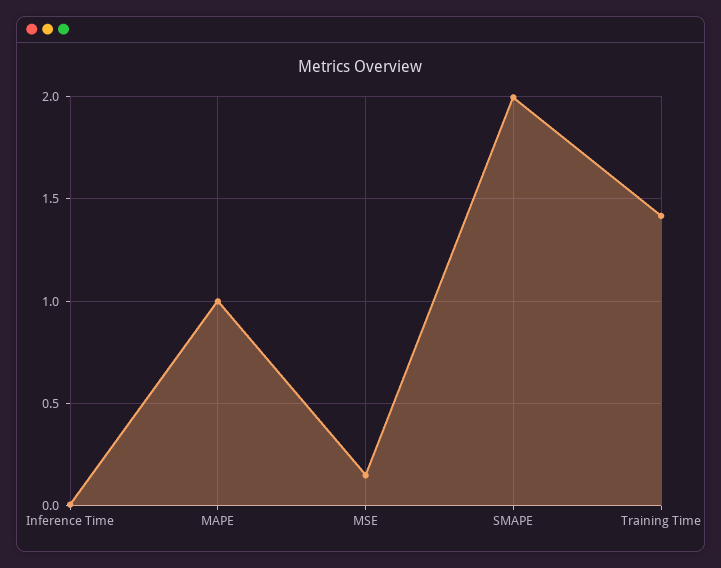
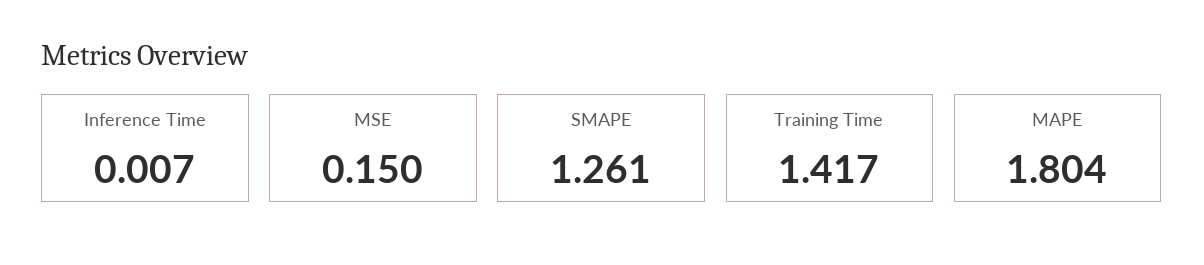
MAPE: 1 -> 1.804
SMAPE: 2 -> 1.261

